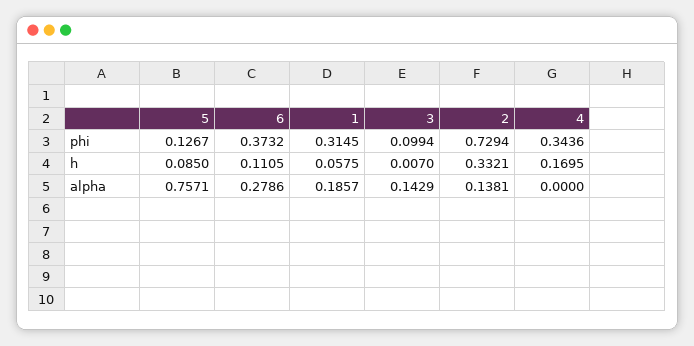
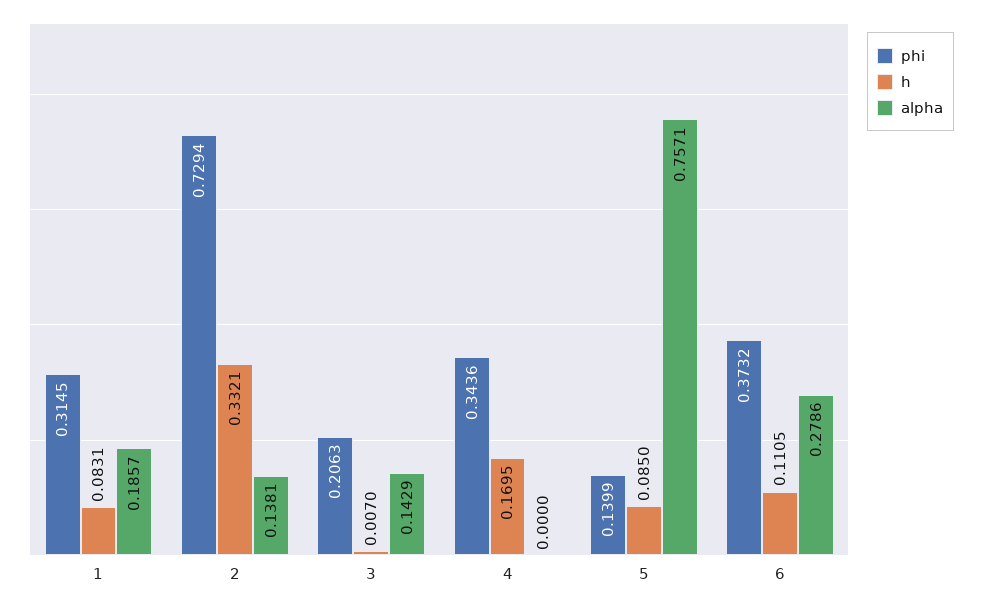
phi, 5: 0.1267 -> 0.1399
phi, 3: 0.0994 -> 0.2063
h, 1: 0.0575 -> 0.0831

